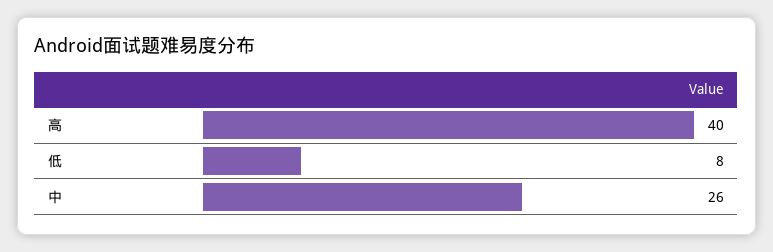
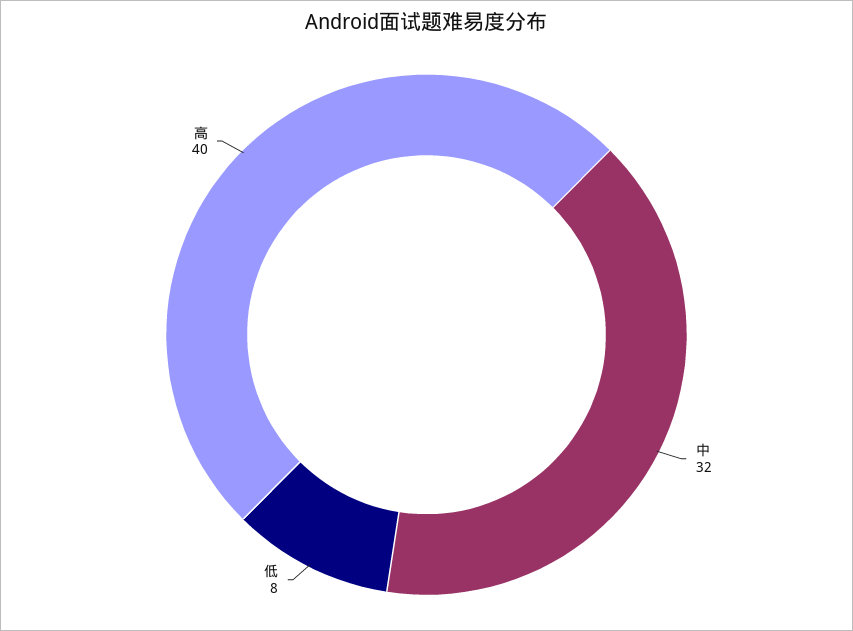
中: 26 -> 32

